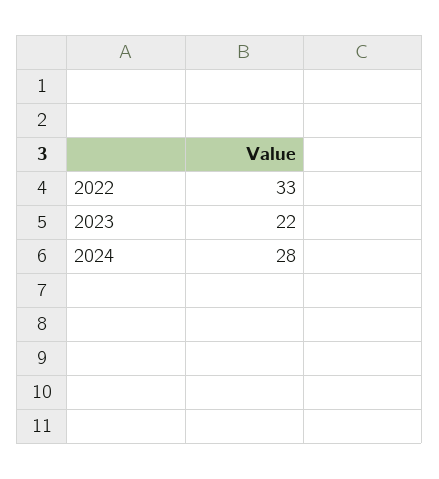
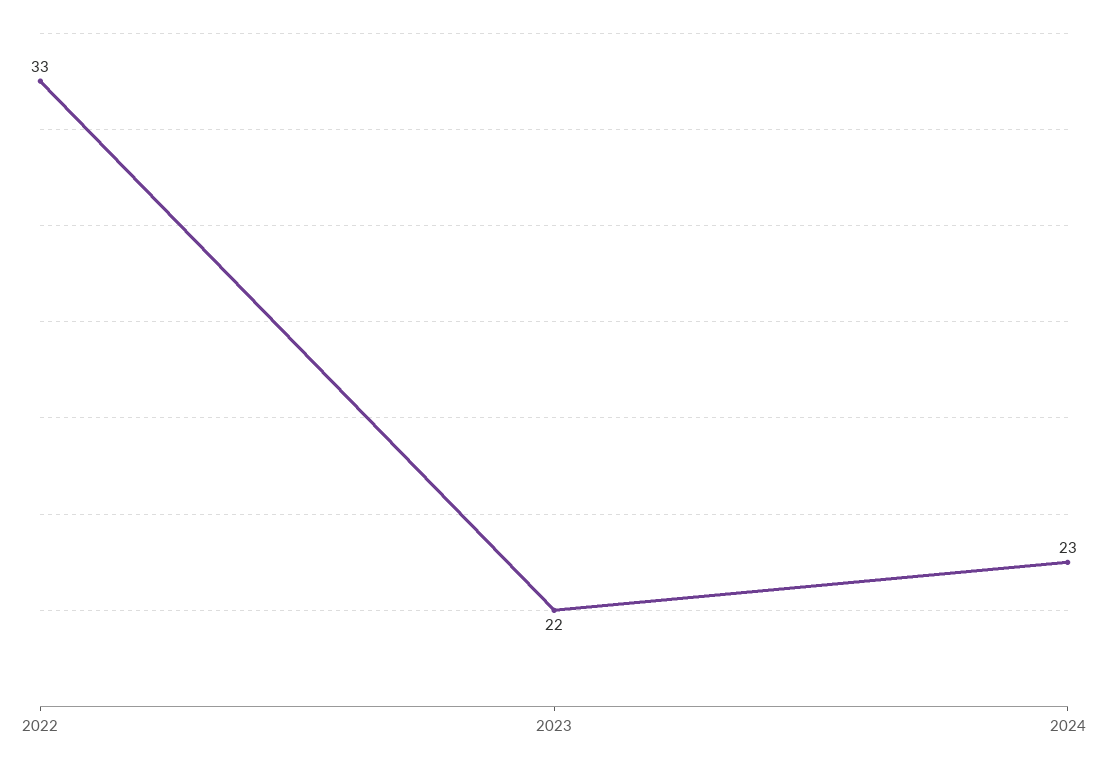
2024: 28 -> 23

